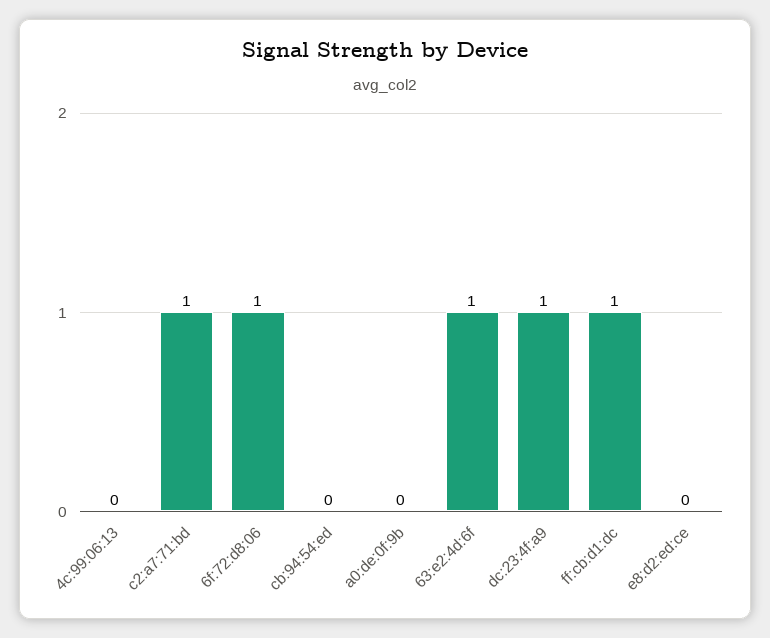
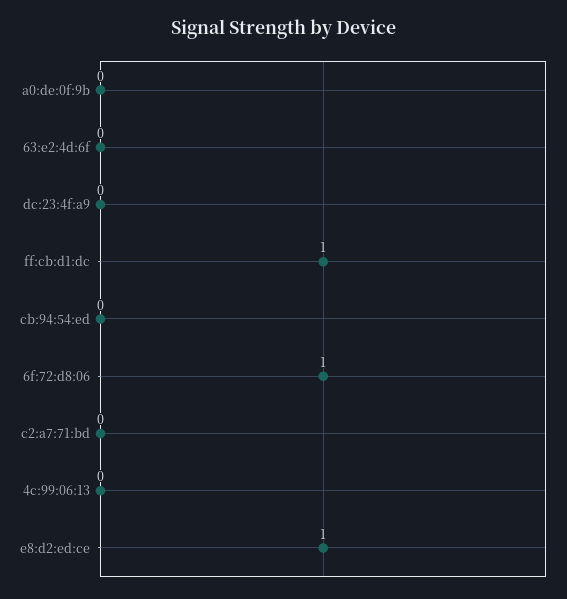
c2:a7:71:bd: 1 -> 0
63:e2:4d:6f: 1 -> 0
dc:23:4f:a9: 1 -> 0
e8:d2:ed:ce: 0 -> 1

